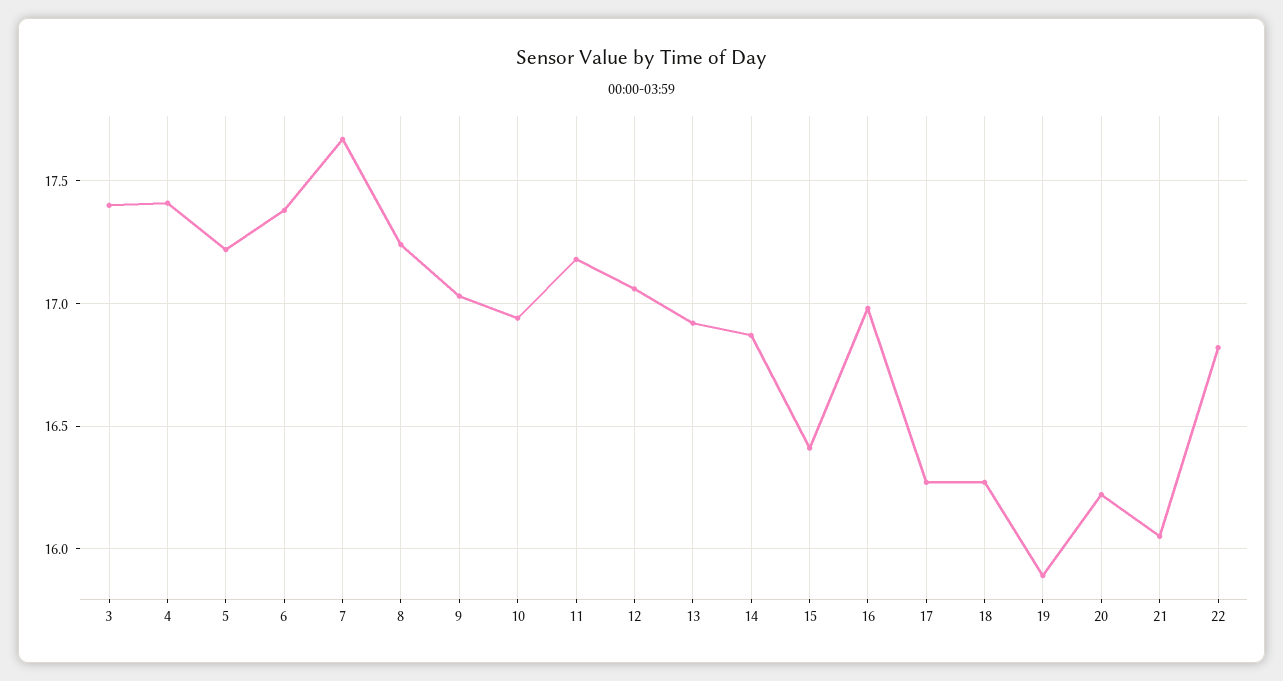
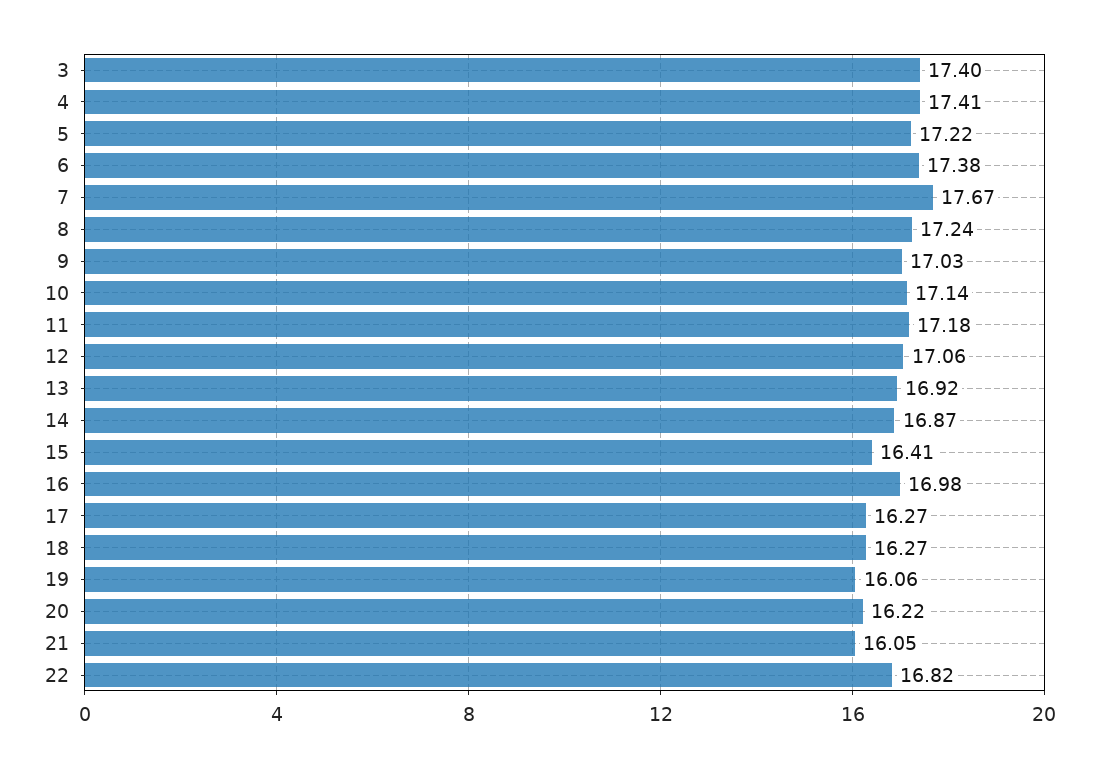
10: 16.95 -> 17.14
19: 15.9 -> 16.06

